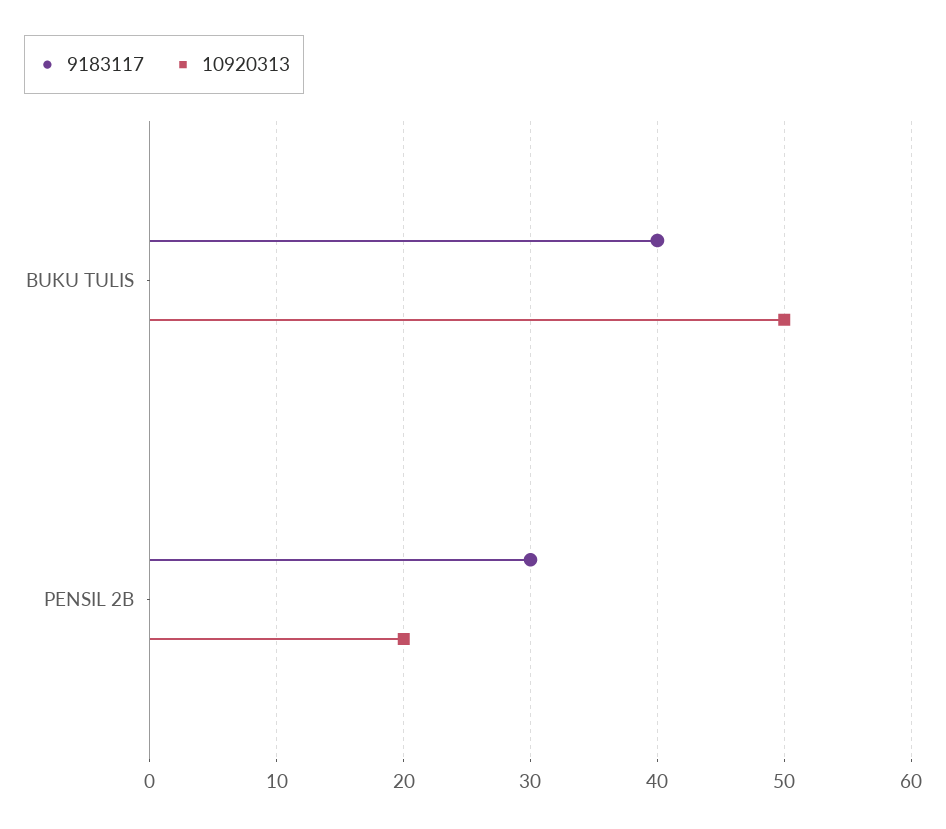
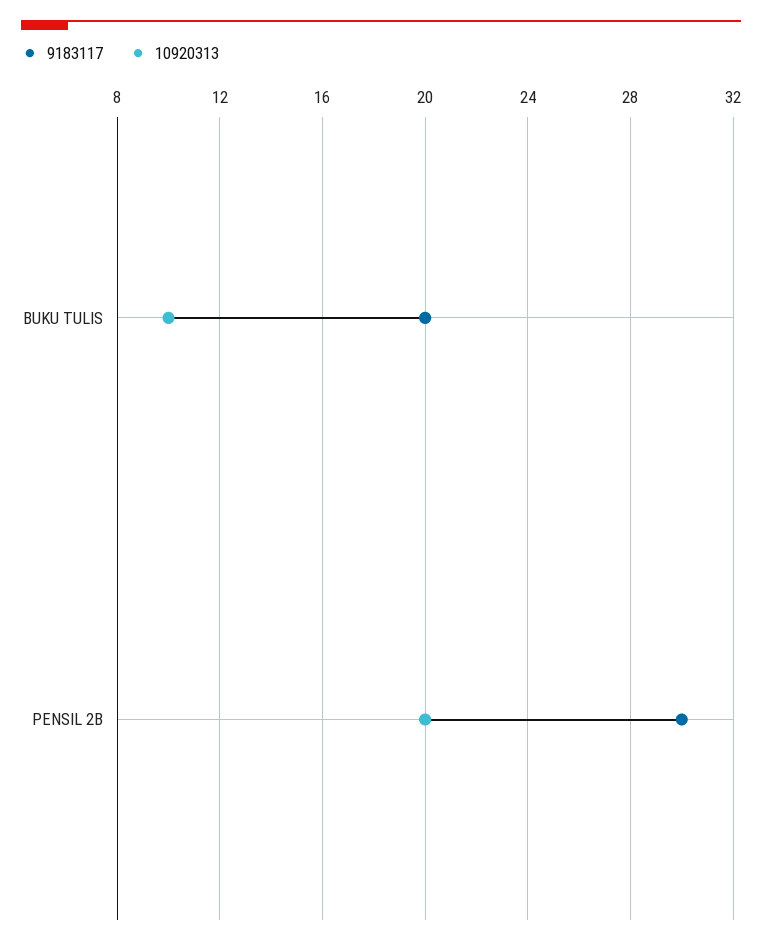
9183117, BUKU TULIS: 40 -> 20
10920313, BUKU TULIS: 50 -> 10

